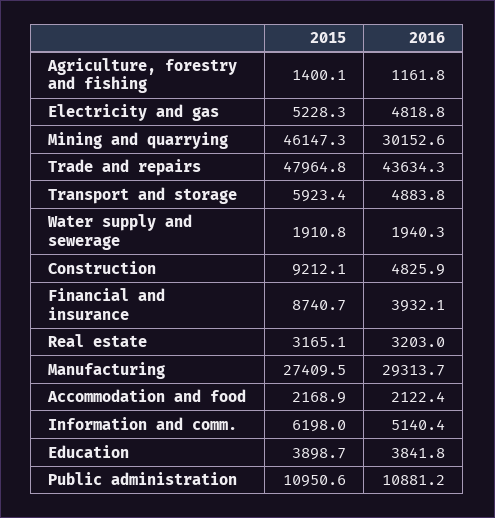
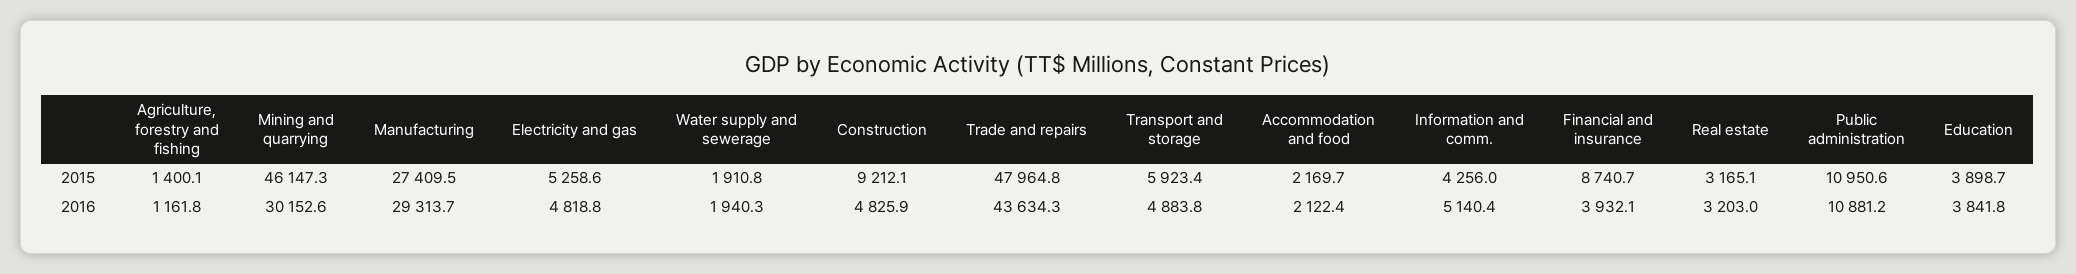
2015, Electricity and gas: 5228.3 -> 5258.6
2015, Accommodation and food: 2168.9 -> 2169.7
2015, Information and comm.: 6198 -> 4256

